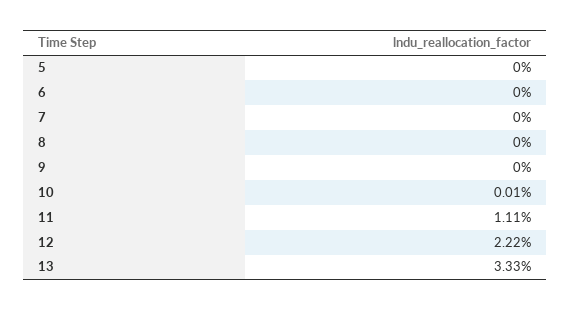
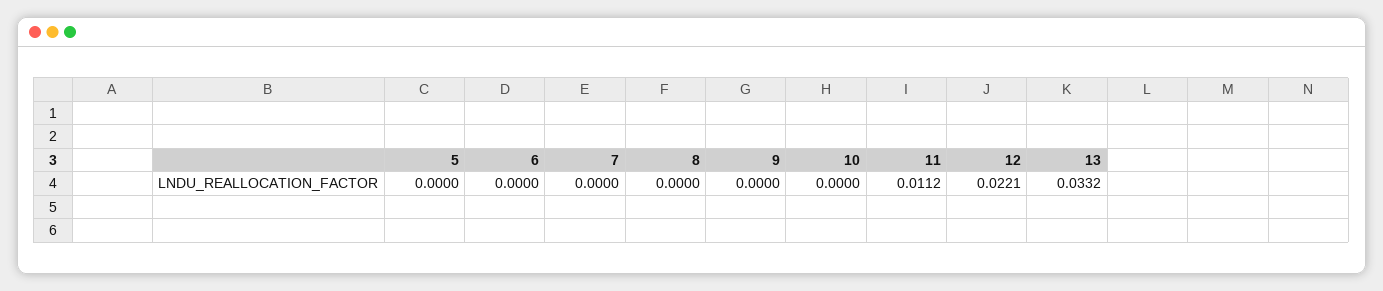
10: 0.0001 -> 0
11: 0.0111 -> 0.0112
12: 0.0222 -> 0.0221
13: 0.0333 -> 0.0332

